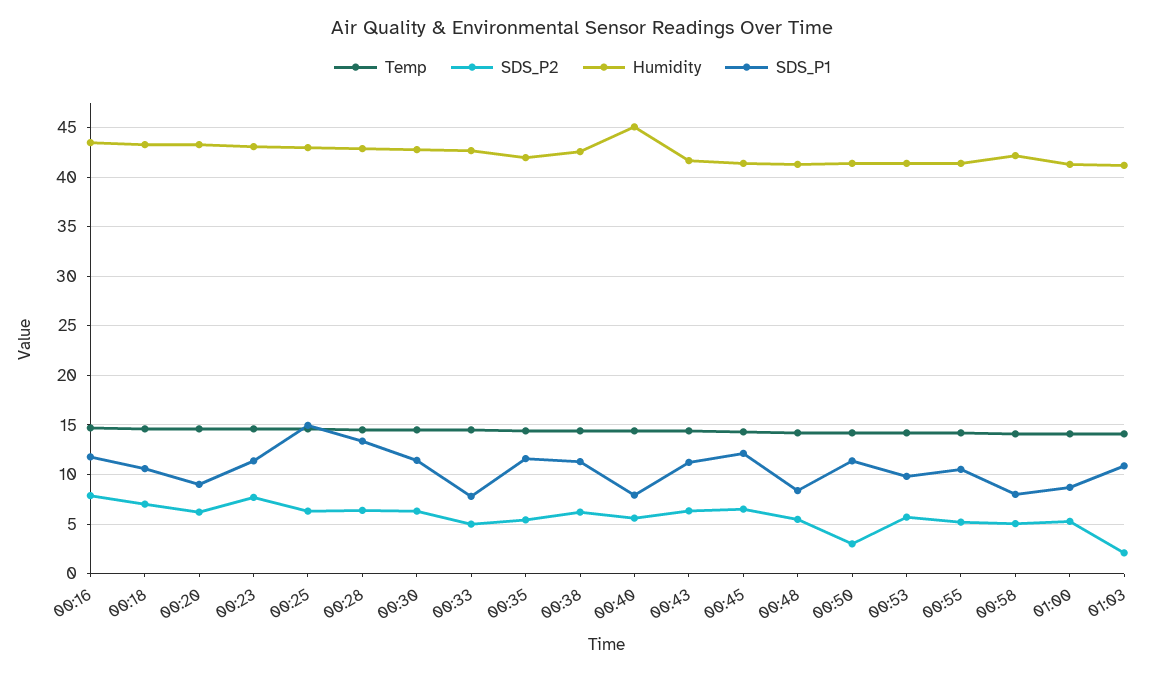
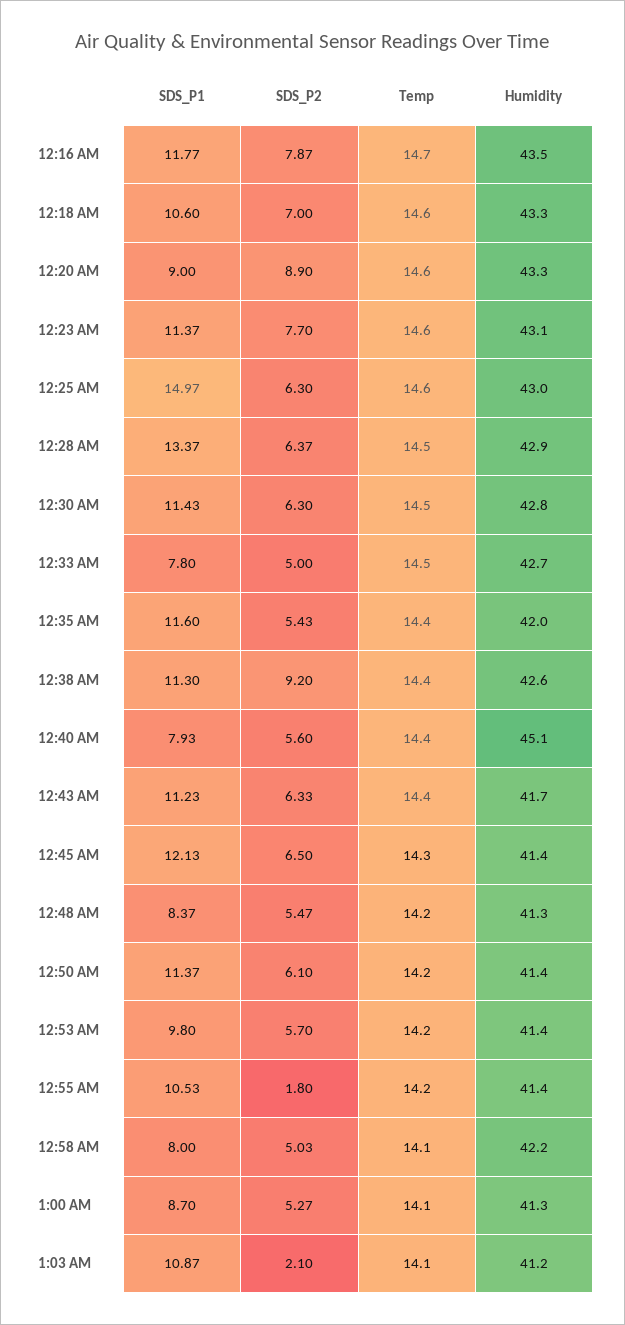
SDS_P2, 00:20: 6 -> 8.9
SDS_P2, 00:38: 6 -> 9.2
SDS_P2, 00:50: 3 -> 6.1
SDS_P2, 00:55: 5 -> 1.8

